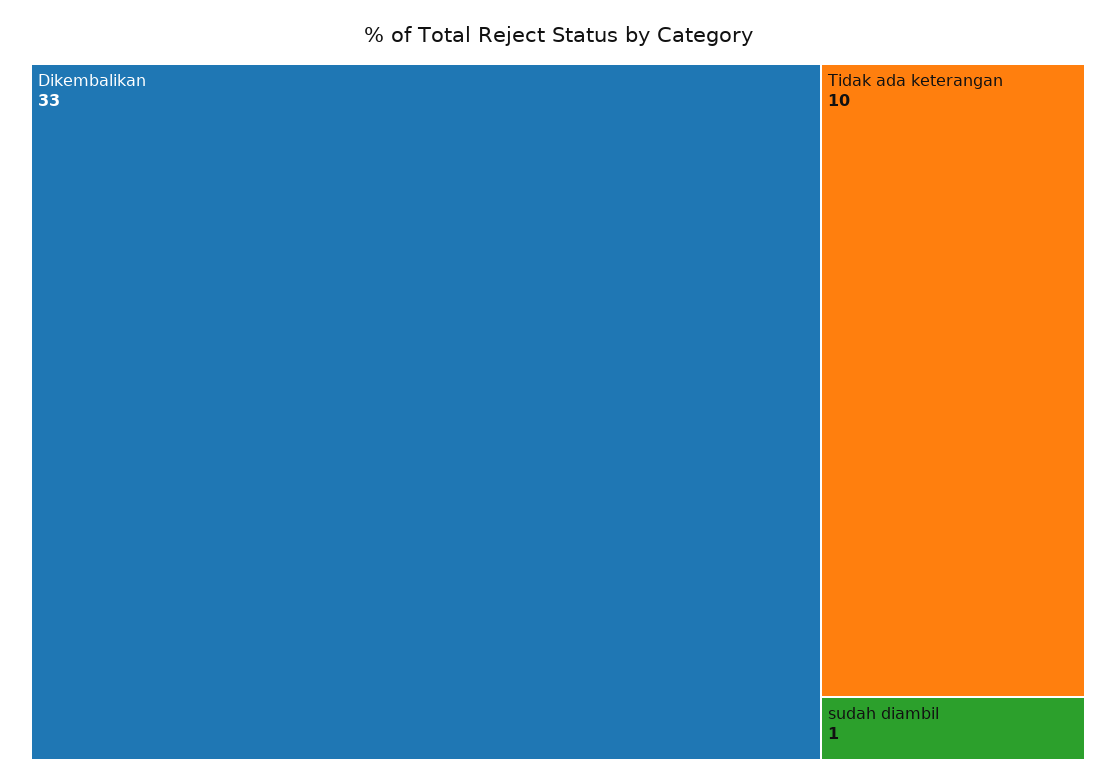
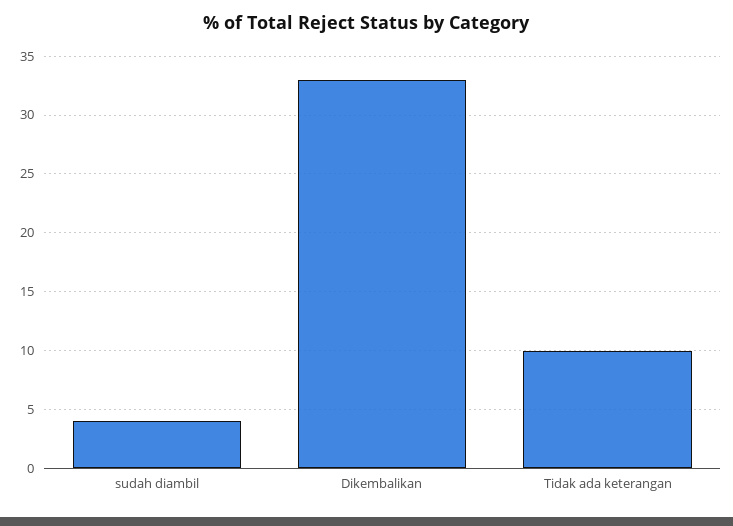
sudah diambil: 1 -> 4

